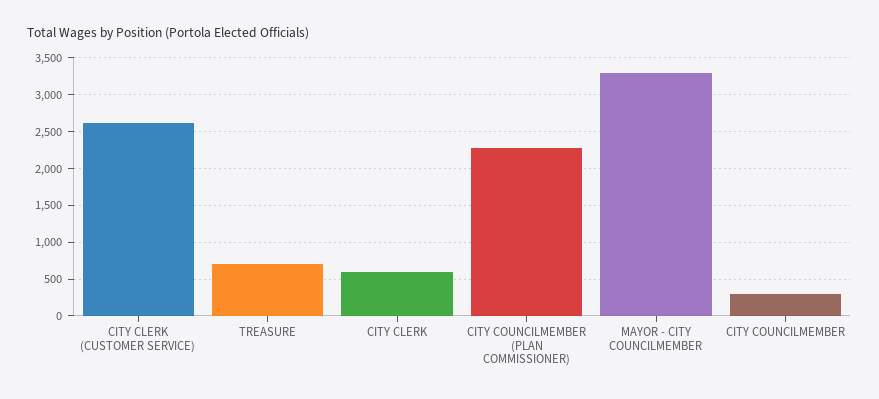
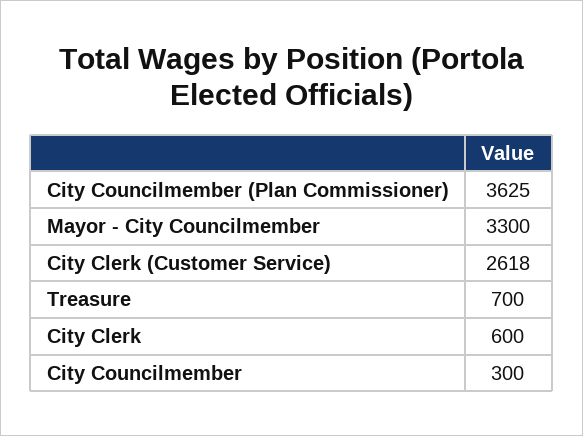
CITY COUNCILMEMBER (PLAN COMMISSIONER): 2300 -> 3625

